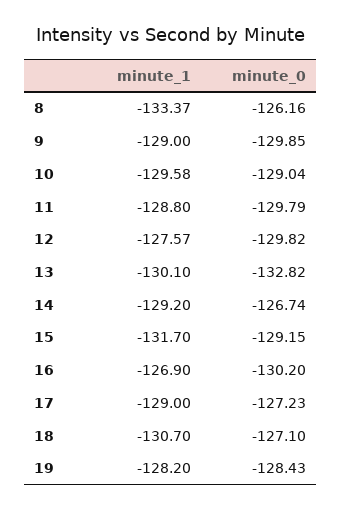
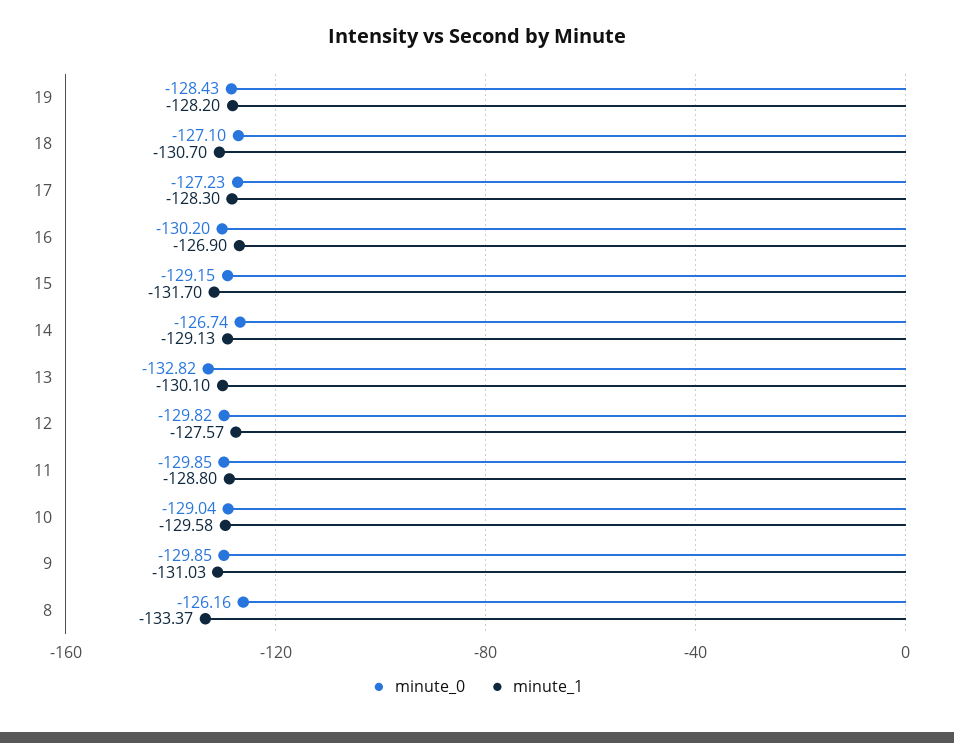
minute_1, 9: -129 -> -131.03
minute_0, 11: -129.79 -> -129.85
minute_1, 14: -129.2 -> -129.13
minute_1, 17: -129 -> -128.3

